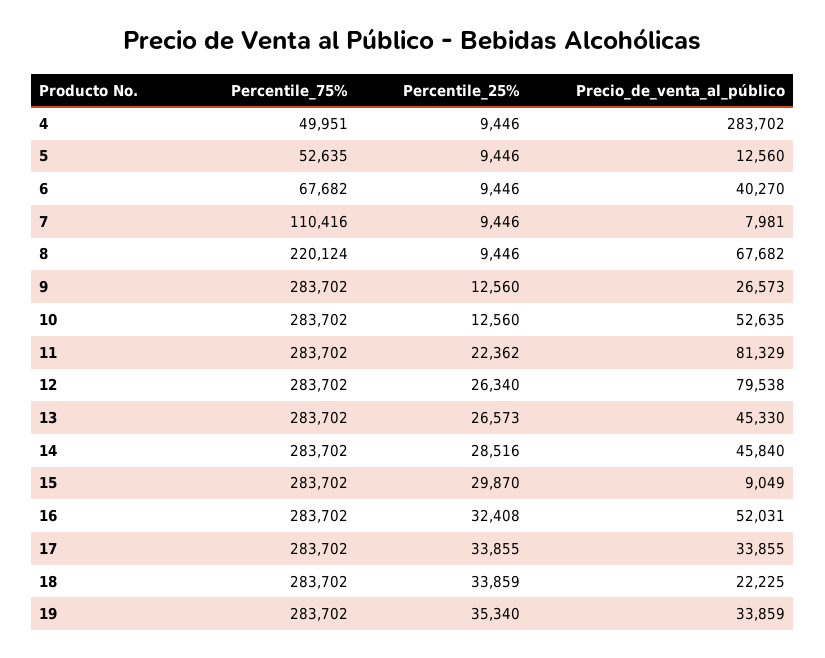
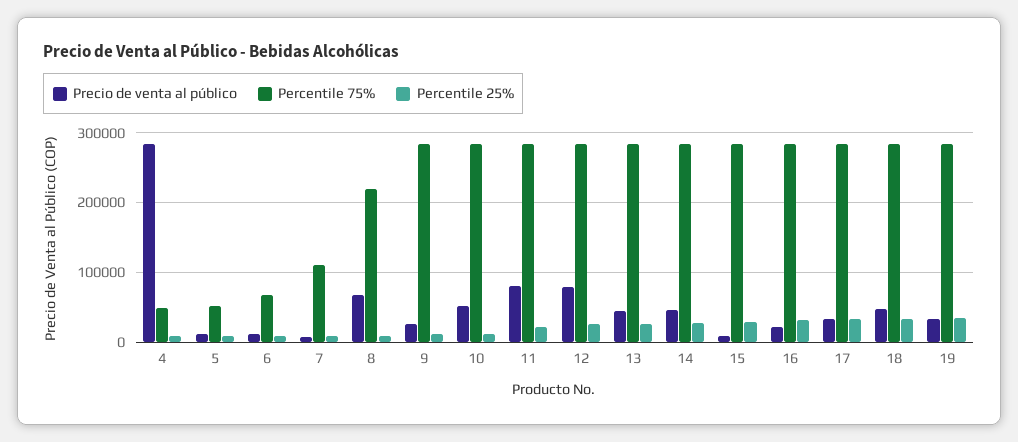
Precio_de_venta_al_público, 6: 40270 -> 10000
Precio_de_venta_al_público, 16: 52031 -> 20000
Precio_de_venta_al_público, 18: 22225 -> 50000

